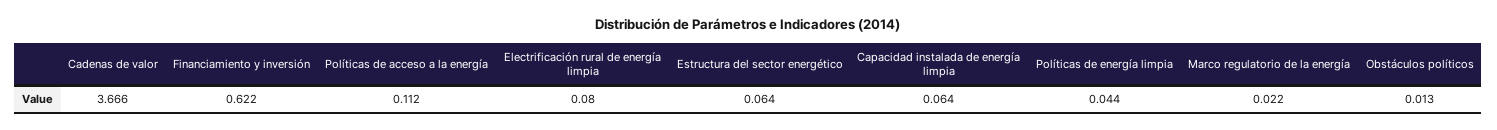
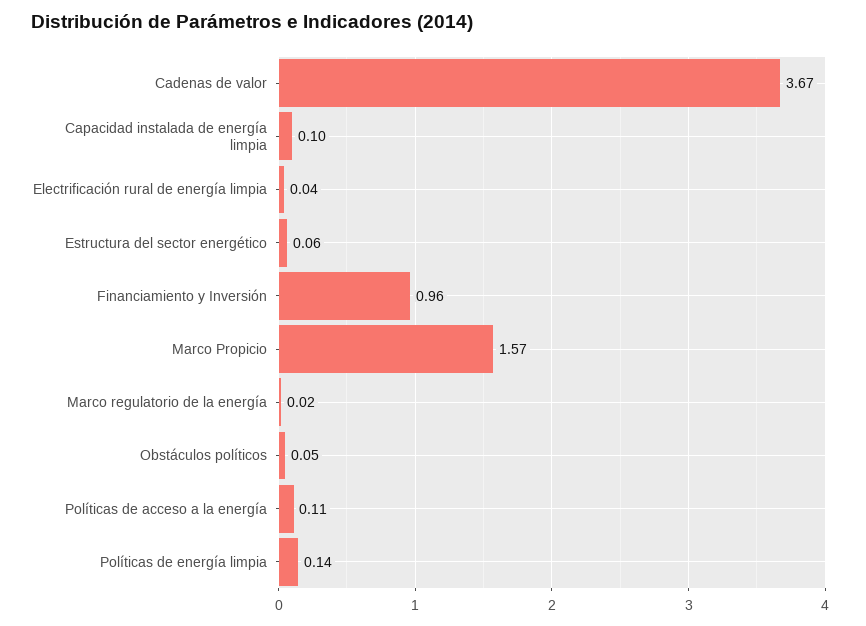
Financiamiento y inversión: 0.622 -> 0.96
Electrificación rural de energía limpia: 0.08 -> 0.04
Capacidad instalada de energía limpia: 0.064 -> 0.1
Políticas de energía limpia: 0.044 -> 0.14
Obstáculos políticos: 0.013 -> 0.05
Marco Propicio: none -> 1.57

